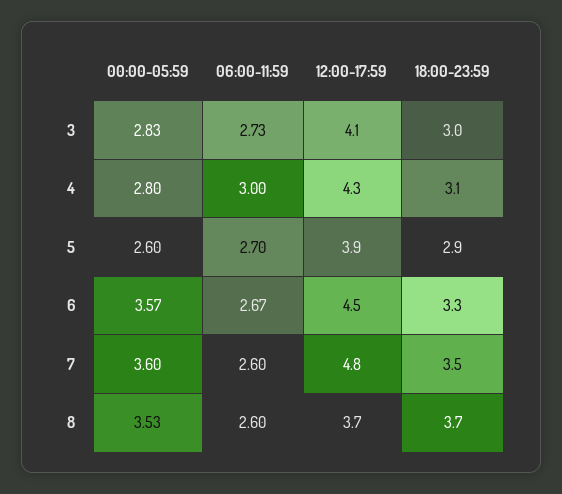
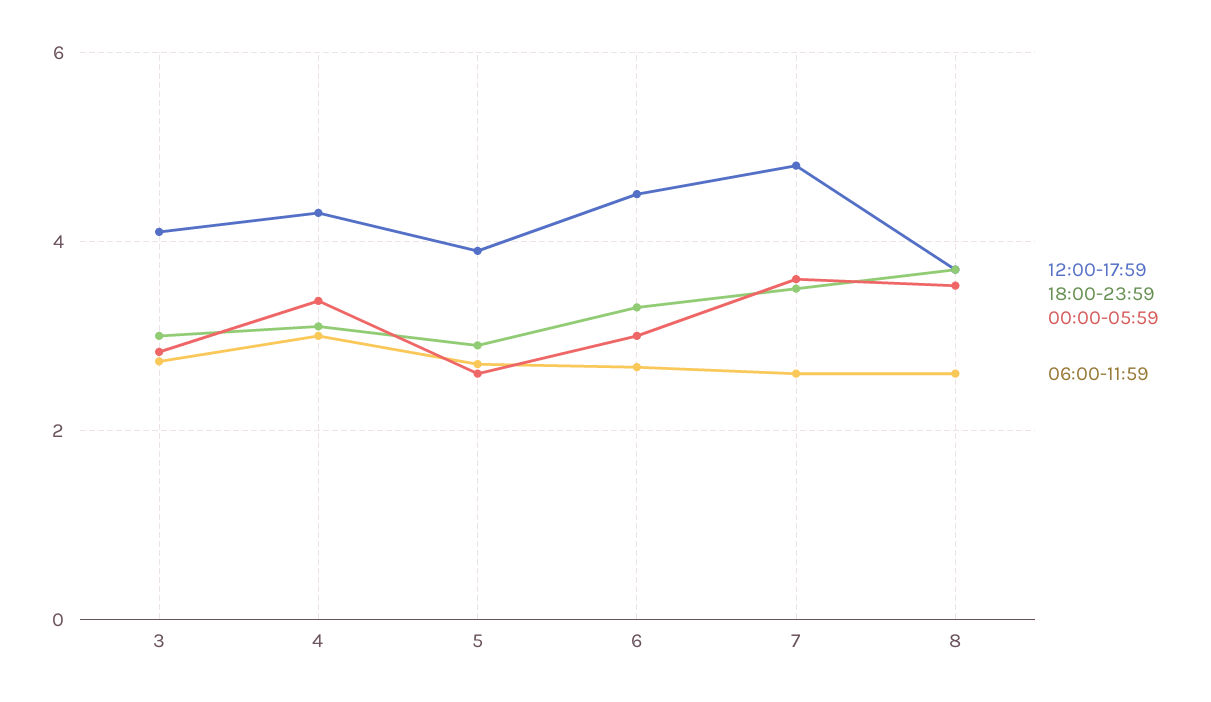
00:00-05:59, 4: 2.8 -> 3.4
00:00-05:59, 6: 3.57 -> 3

